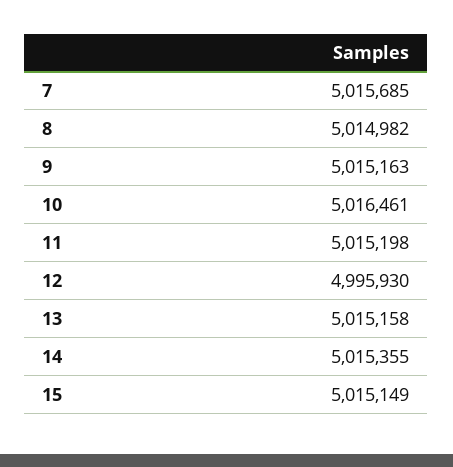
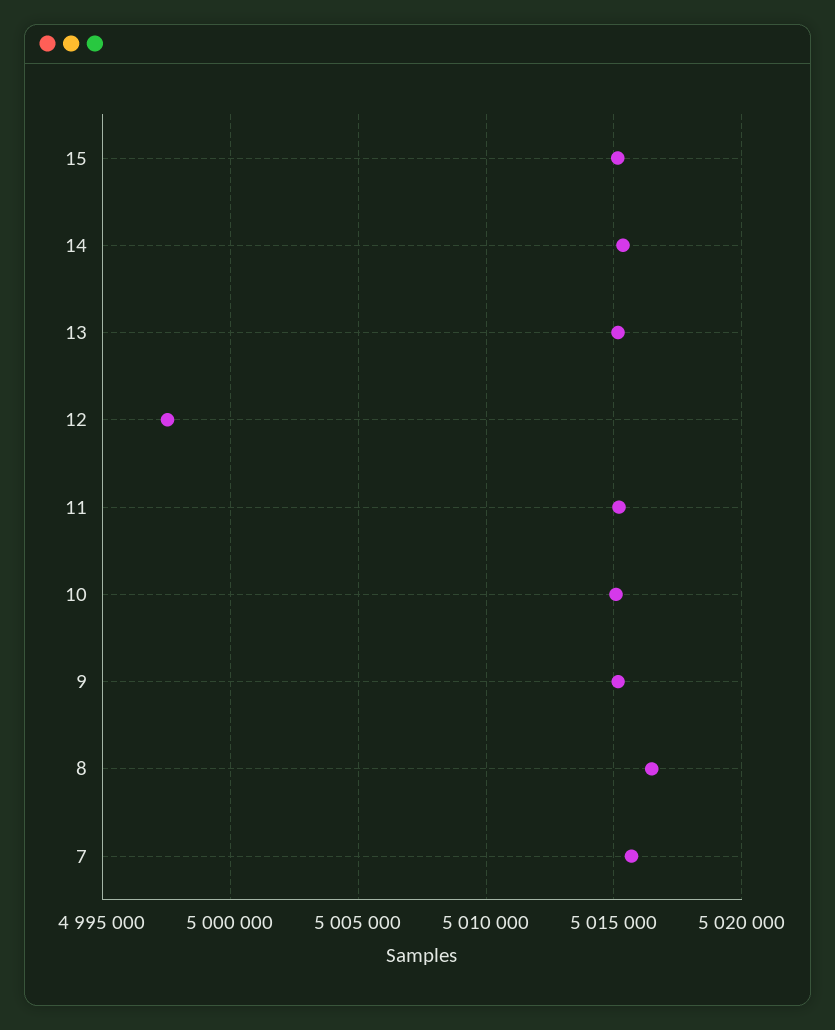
8: 5014982 -> 5016500
10: 5016461 -> 5015000
12: 4995930 -> 4997500

